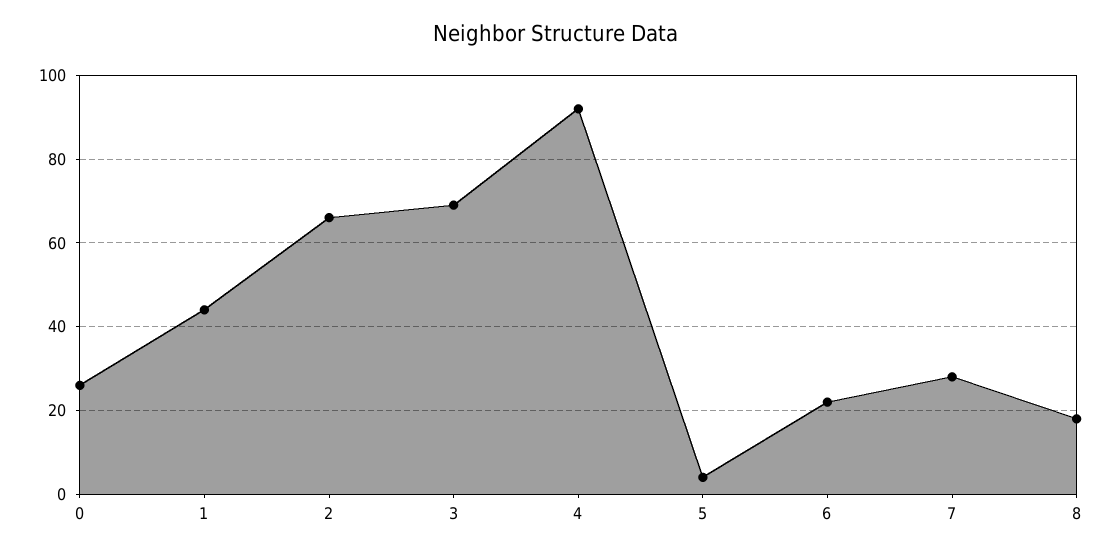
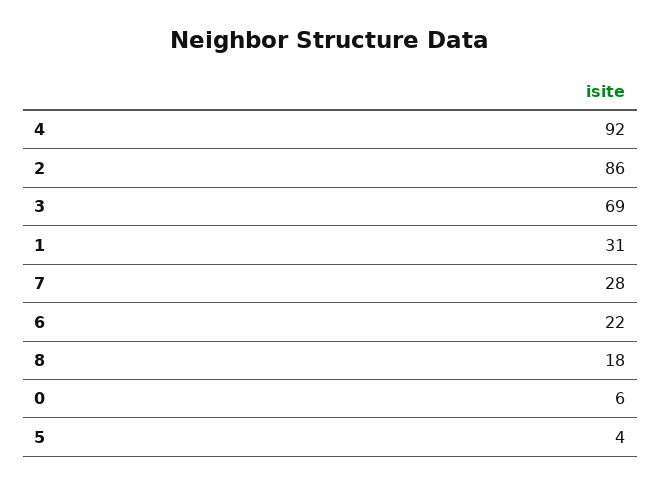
0: 25 -> 6
1: 45 -> 31
2: 65 -> 86

